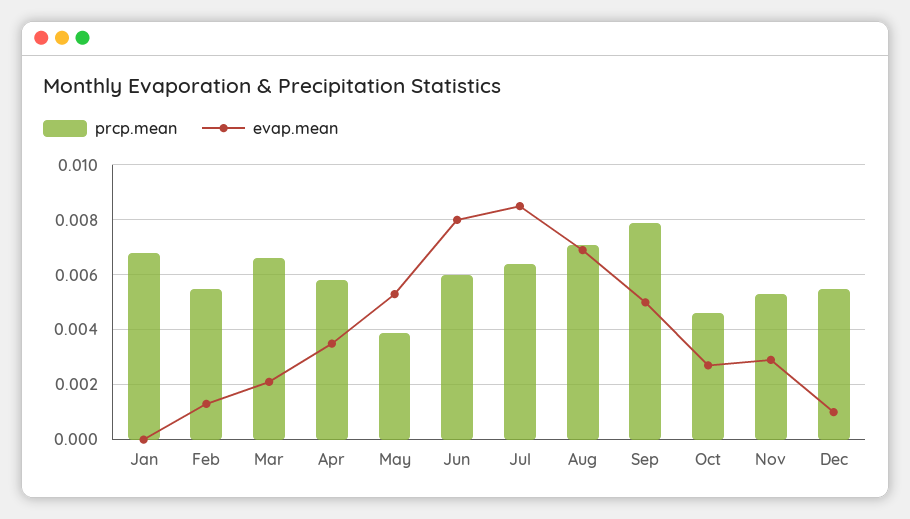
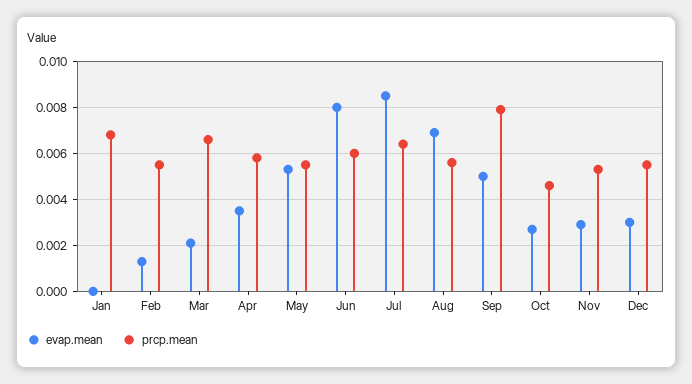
prcp.mean, May: 0.004 -> 0.0055
prcp.mean, Aug: 0.007 -> 0.0055
evap.mean, Dec: 0.001 -> 0.003

